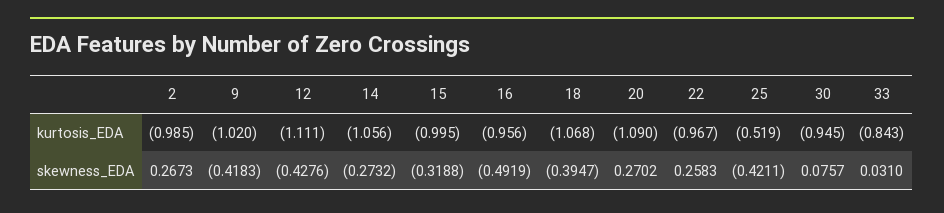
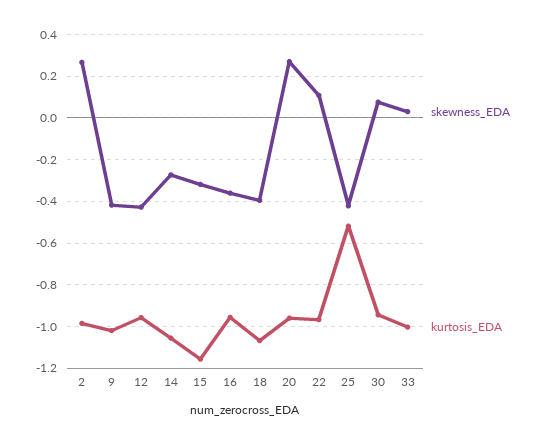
kurtosis_EDA, 12: -1.111 -> -0.95
kurtosis_EDA, 15: -0.995 -> -1.15
kurtosis_EDA, 20: -1.09 -> -0.95
kurtosis_EDA, 33: -0.843 -> -1
skewness_EDA, 16: -0.4919 -> -0.35
skewness_EDA, 22: 0.2583 -> 0.1

